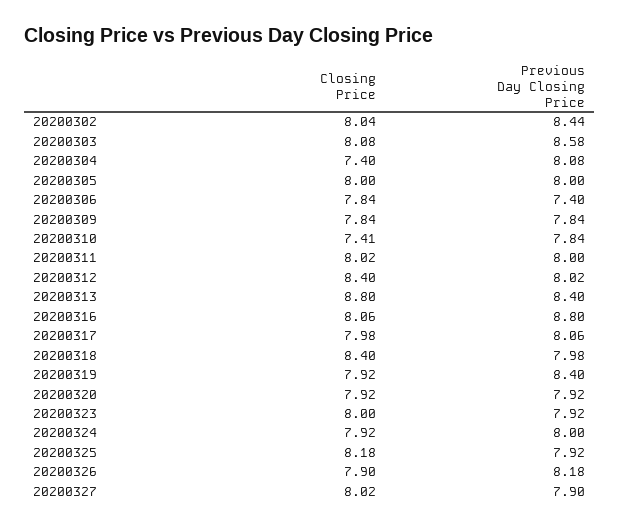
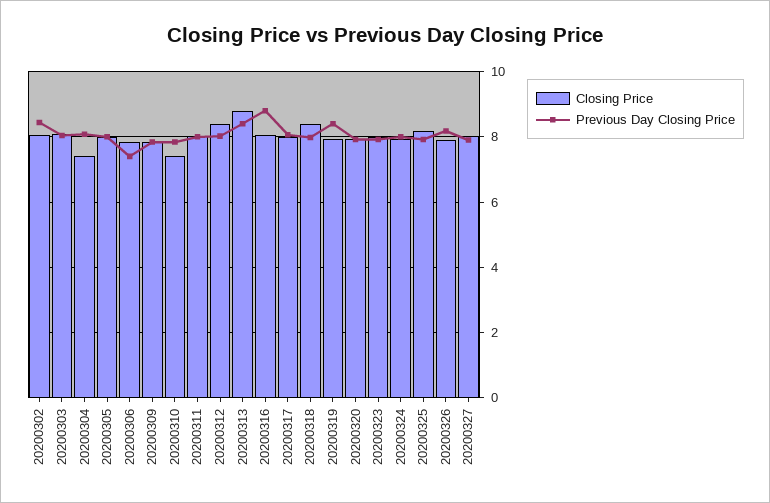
Previous Day Closing Price, 20200303: 8.58 -> 8

